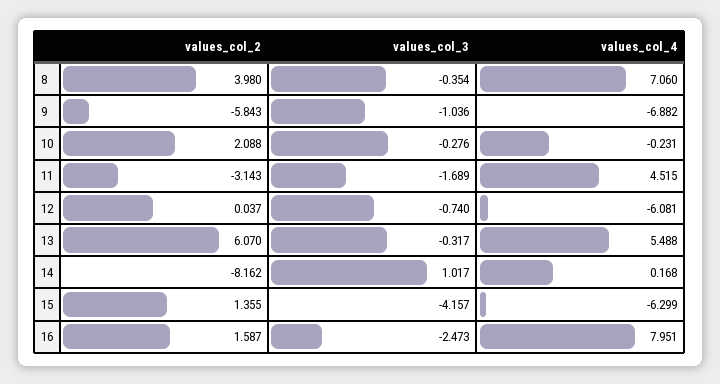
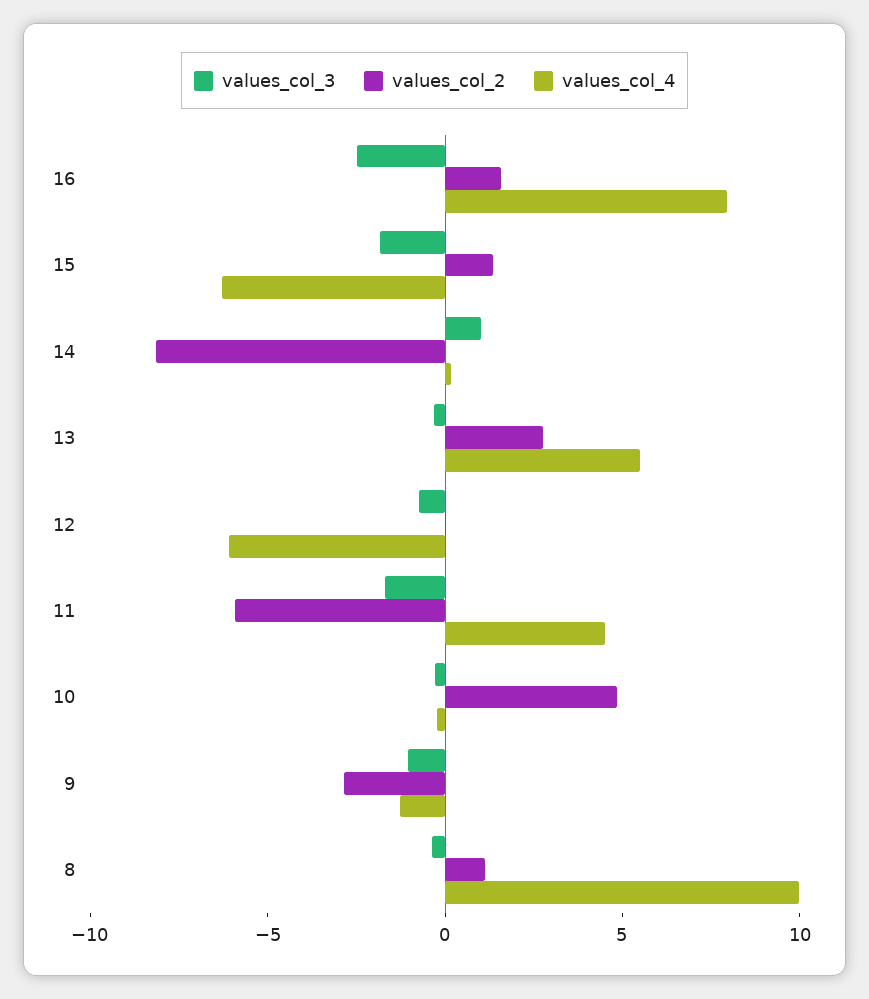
values_col_2, 8: 3.98 -> 1
values_col_4, 8: 7.06 -> 10
values_col_2, 9: -5.843 -> -3
values_col_4, 9: -6.882 -> -1
values_col_2, 10: 2.088 -> 5
values_col_2, 11: -3.143 -> -6
values_col_2, 13: 6.07 -> 3
values_col_3, 15: -4.157 -> -2

